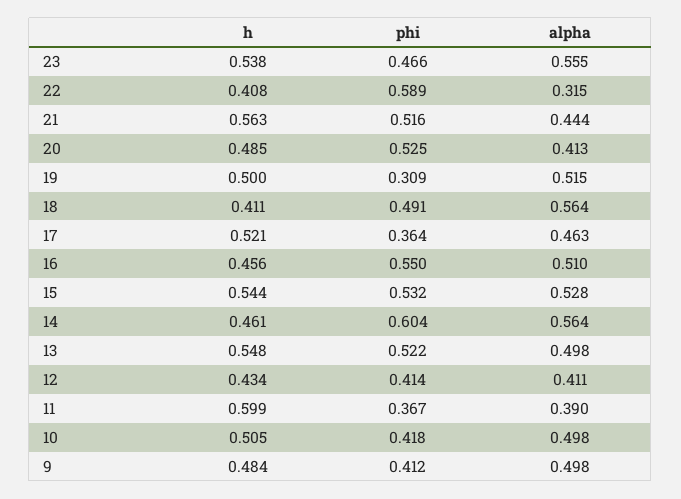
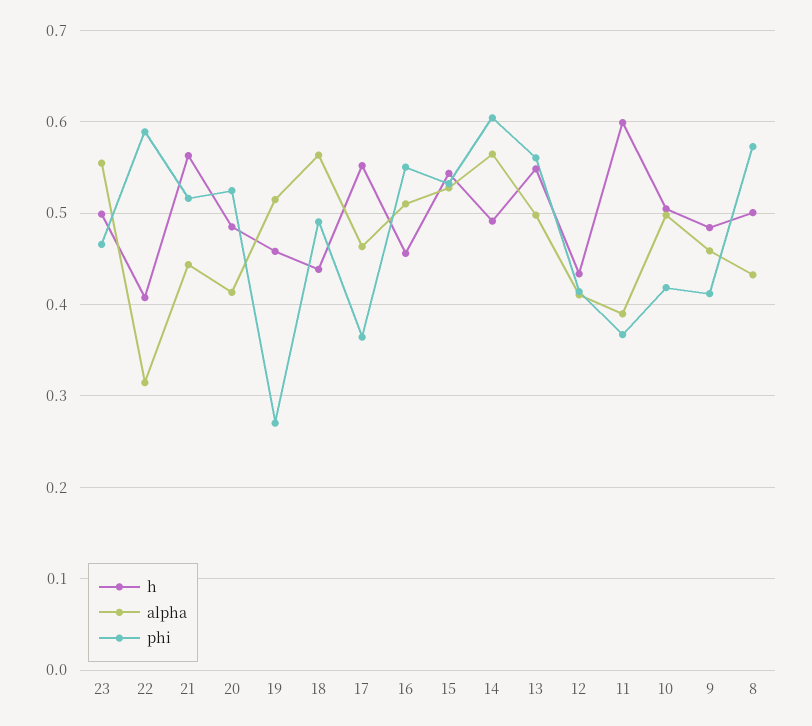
h, 23: 0.538 -> 0.5
h, 19: 0.5 -> 0.46
phi, 19: 0.309 -> 0.27
h, 18: 0.411 -> 0.44
h, 17: 0.521 -> 0.55
h, 14: 0.461 -> 0.49
phi, 13: 0.522 -> 0.56
alpha, 9: 0.498 -> 0.46
h, 8: none -> 0.5
alpha, 8: none -> 0.43
phi, 8: none -> 0.57

